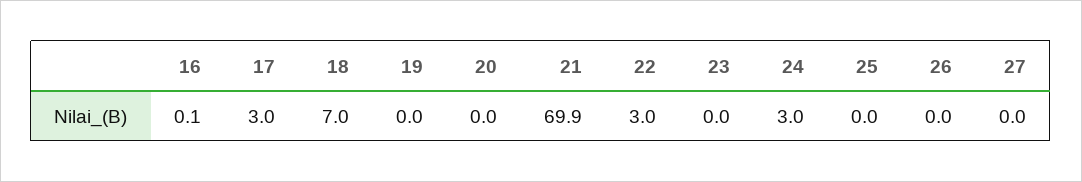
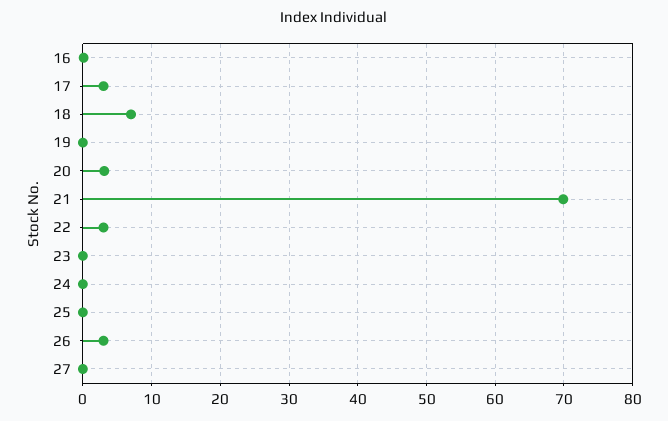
20: 0 -> 3
24: 3 -> 0
26: 0 -> 3

